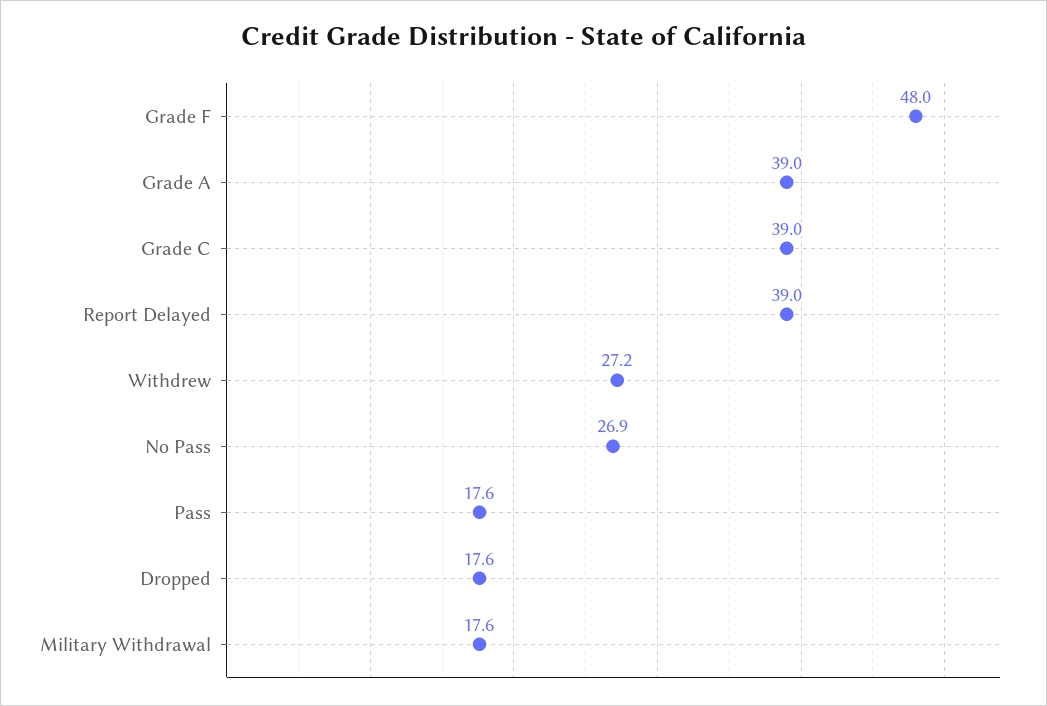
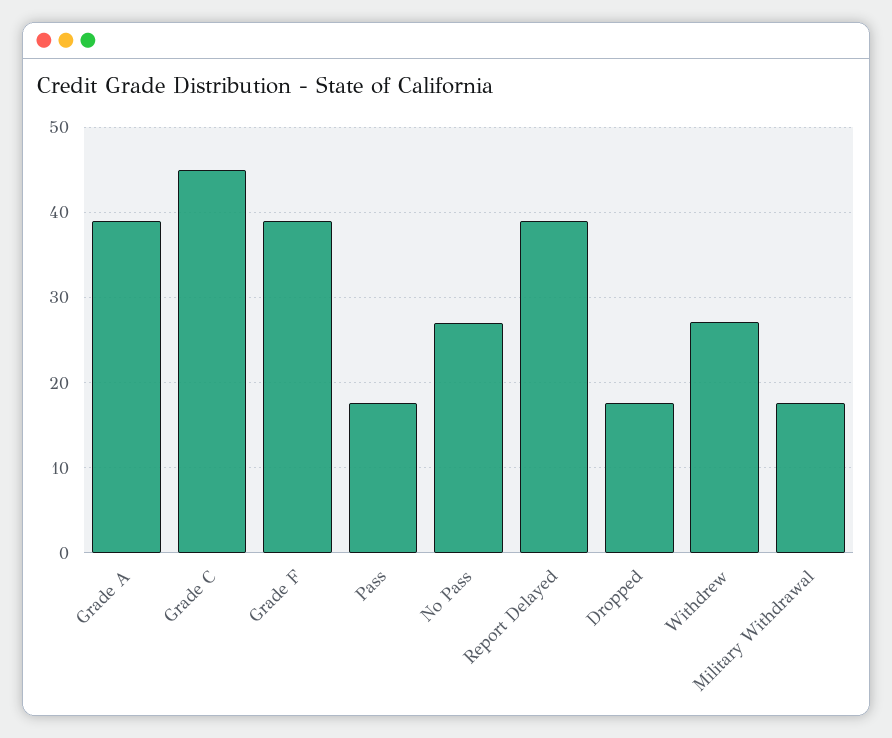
Grade F: 48 -> 39
Grade C: 39 -> 45

